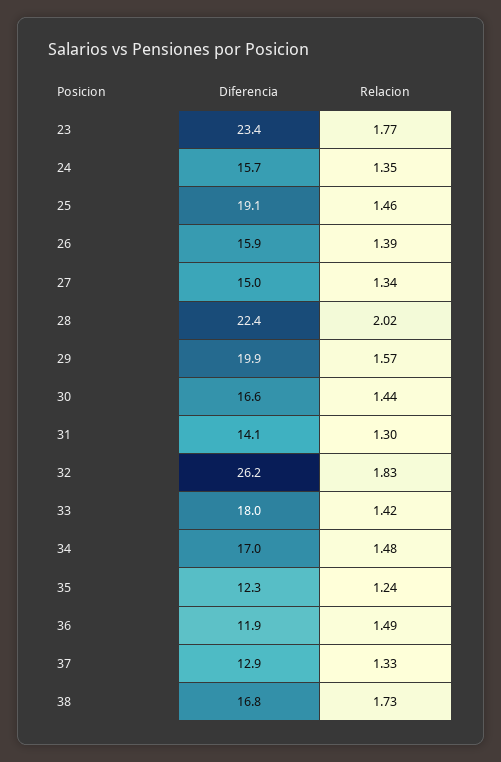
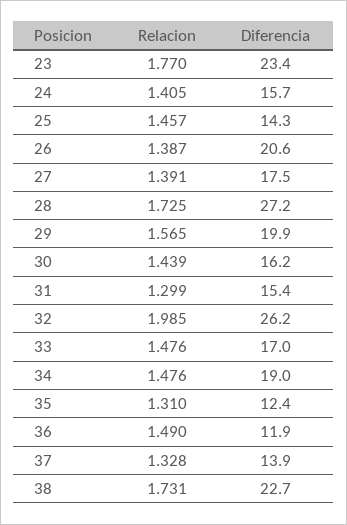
Relacion, 24: 1.35 -> 1.405
Diferencia, 25: 19.1 -> 14.3
Diferencia, 26: 15.9 -> 20.6
Diferencia, 27: 15 -> 17.5
Relacion, 27: 1.34 -> 1.391
Diferencia, 28: 22.4 -> 27.2
Relacion, 28: 2.02 -> 1.725
Diferencia, 30: 16.6 -> 16.2
Diferencia, 31: 14.1 -> 15.4
Relacion, 32: 1.83 -> 1.985
Diferencia, 33: 18 -> 17
Relacion, 33: 1.42 -> 1.476
Diferencia, 34: 17 -> 19
Diferencia, 35: 12.3 -> 12.4
Relacion, 35: 1.24 -> 1.31
Diferencia, 37: 12.9 -> 13.9
Diferencia, 38: 16.8 -> 22.7

